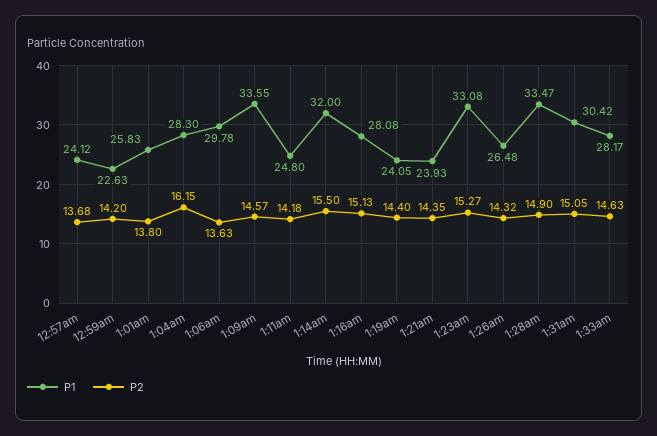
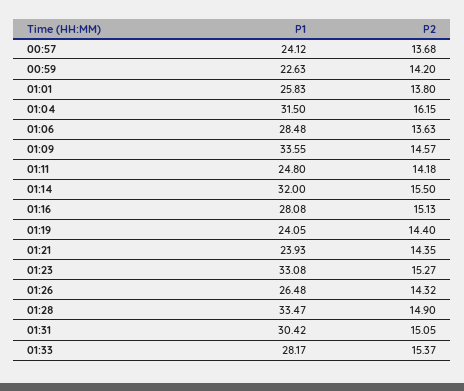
P1, 1:04am: 28.3 -> 31.5
P1, 1:06am: 29.78 -> 28.48
P2, 1:33am: 14.63 -> 15.37

